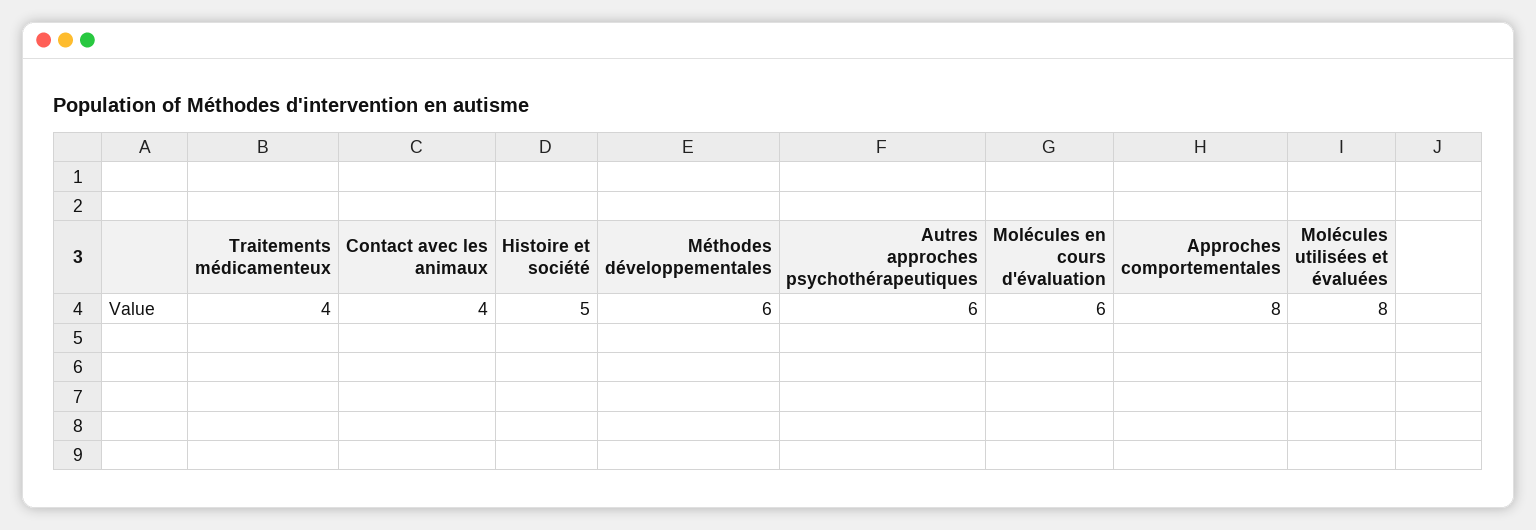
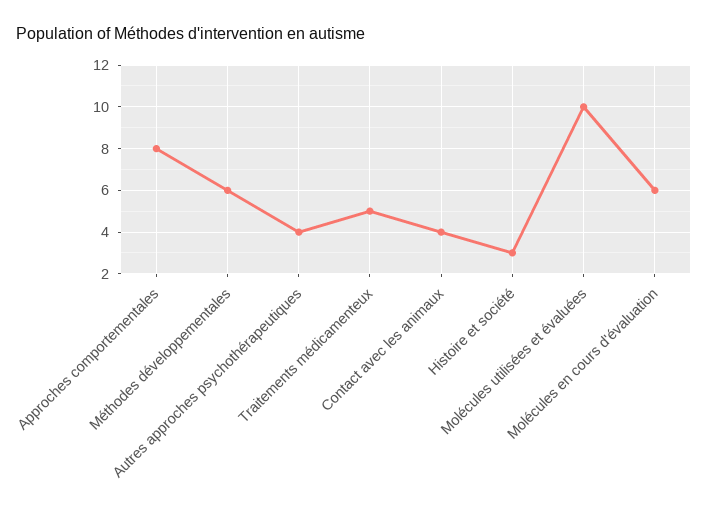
Traitements médicamenteux: 4 -> 5
Histoire et société: 5 -> 3
Autres approches psychothérapeutiques: 6 -> 4
Molécules utilisées et évaluées: 8 -> 10

